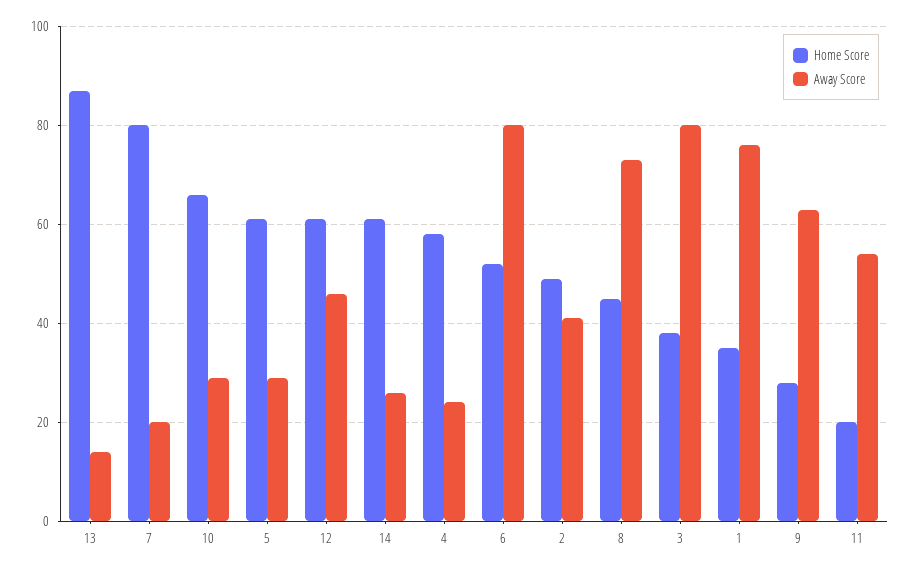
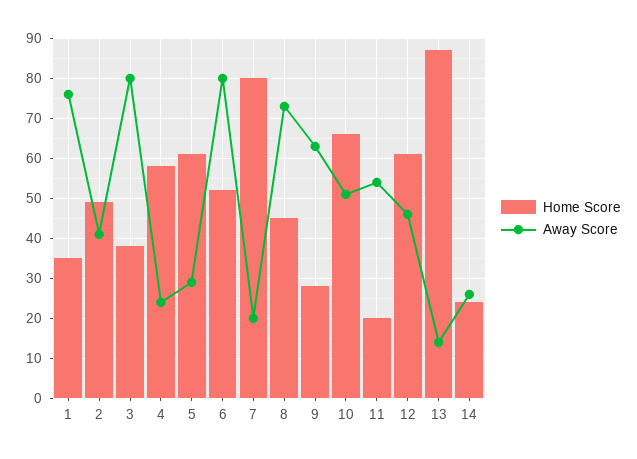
Away Score, 10: 30 -> 50
Home Score, 14: 60 -> 25

